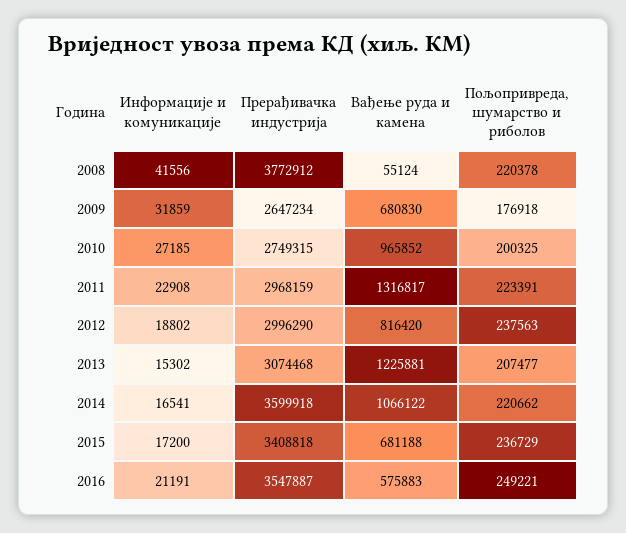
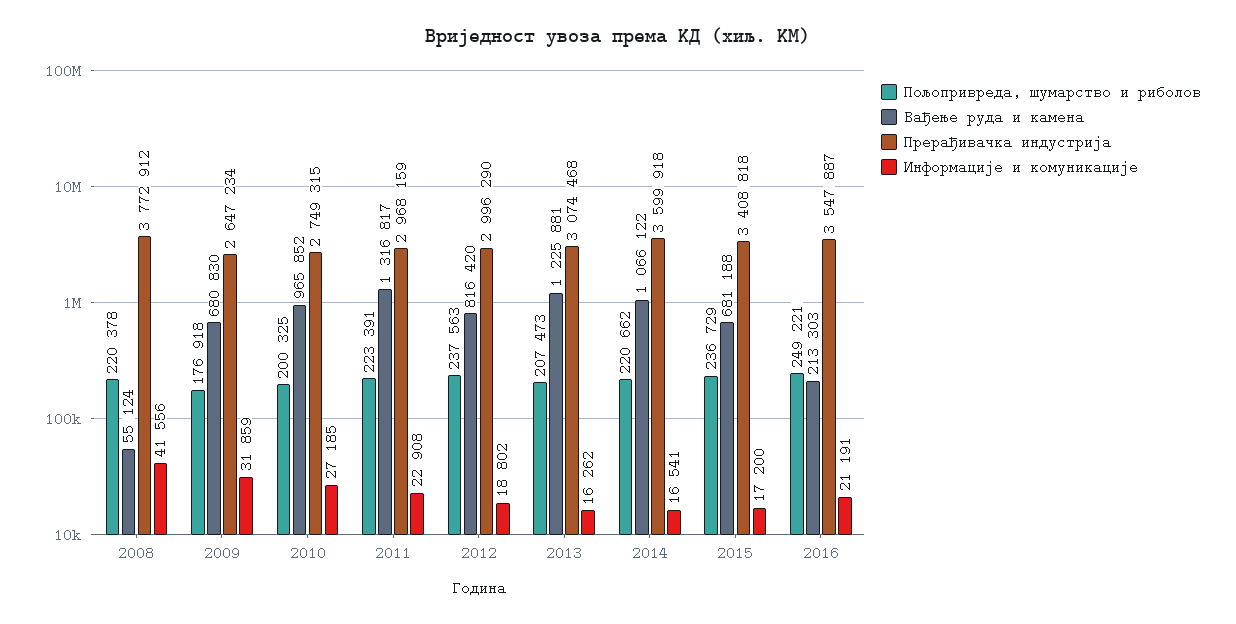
Информације и комуникације, 2013: 15302 -> 16262
Пољопривреда, шумарство и риболов, 2013: 207477 -> 207473
Вађење руда и камена, 2016: 575883 -> 213303

